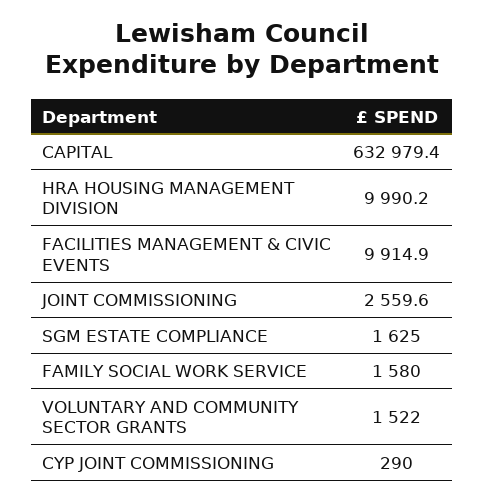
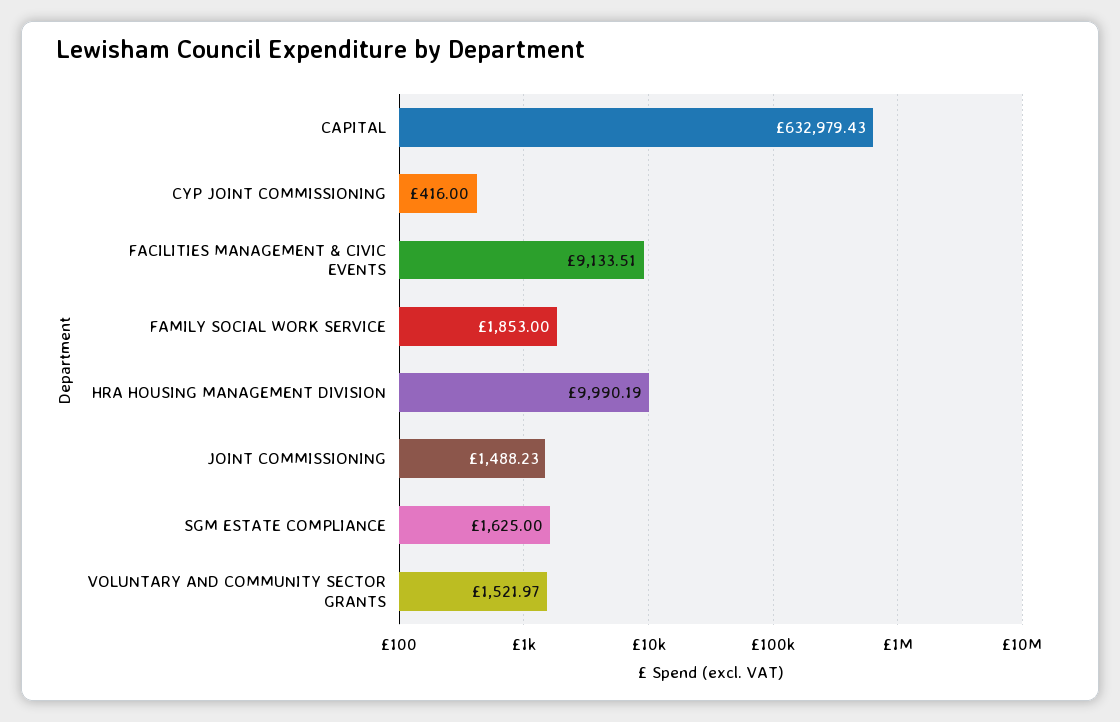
FACILITIES MANAGEMENT & CIVIC EVENTS: 9914.9 -> 9133.51
JOINT COMMISSIONING: 2559.6 -> 1488.23
FAMILY SOCIAL WORK SERVICE: 1580 -> 1853
CYP JOINT COMMISSIONING: 290 -> 416

